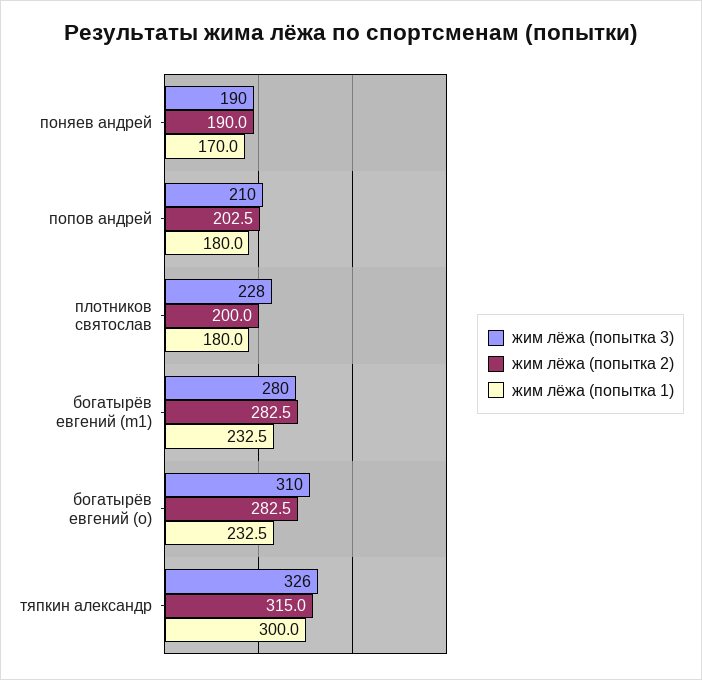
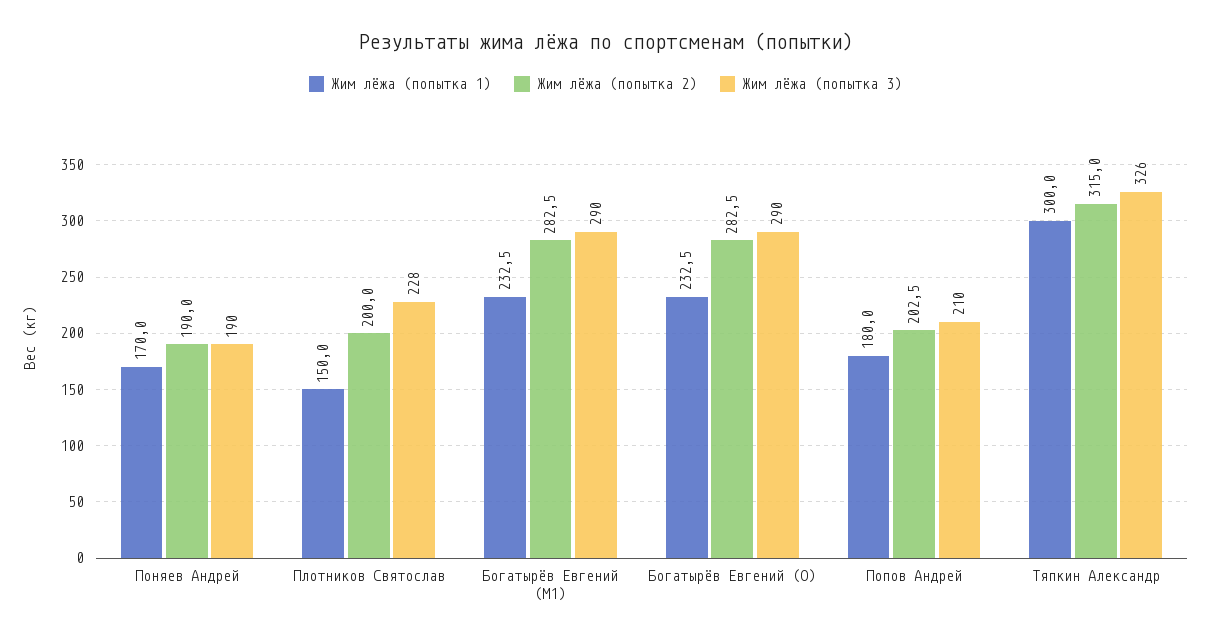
жим лёжа (попытка 1), плотников святослав: 180 -> 150
жим лёжа (попытка 3), богатырёв евгений (m1): 280 -> 290
жим лёжа (попытка 3), богатырёв евгений (o): 310 -> 290

